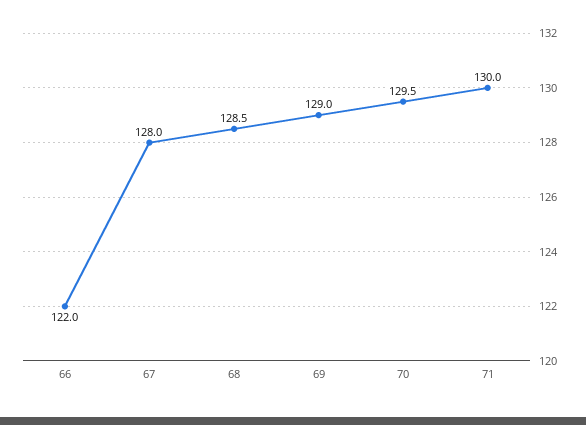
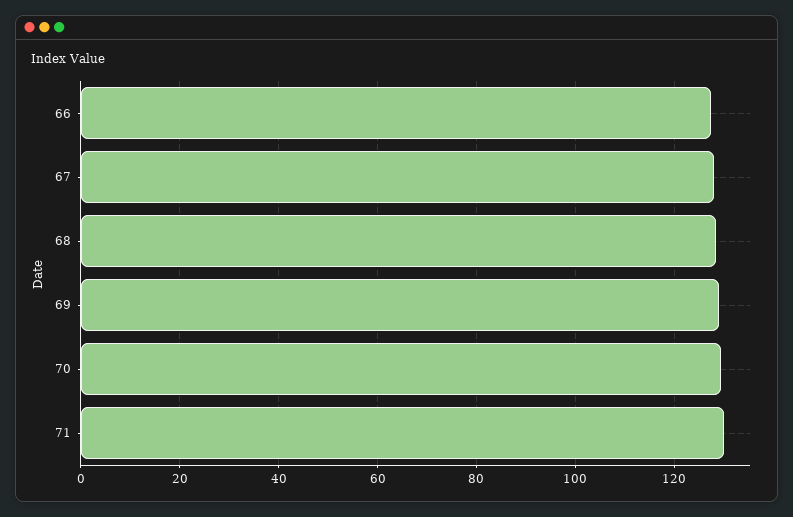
66: 122 -> 128

